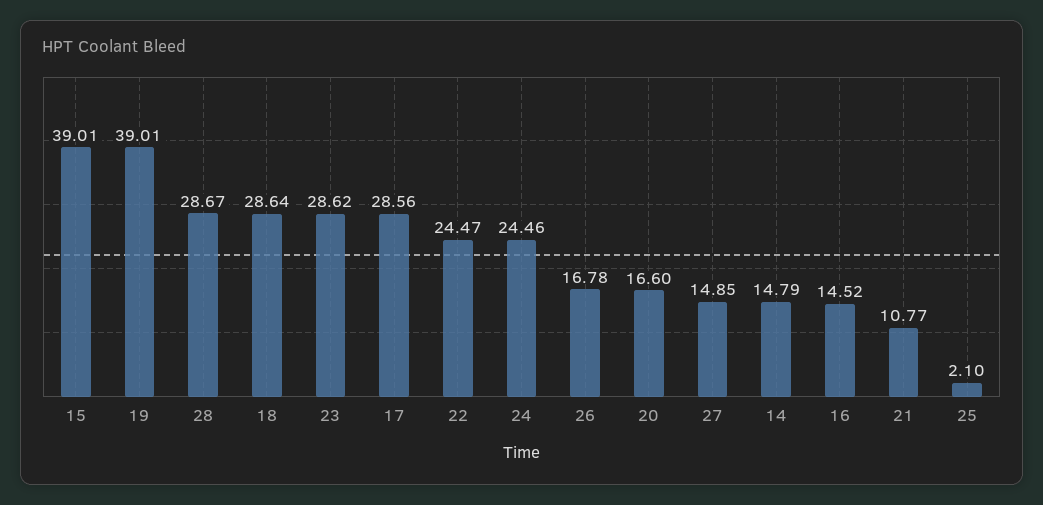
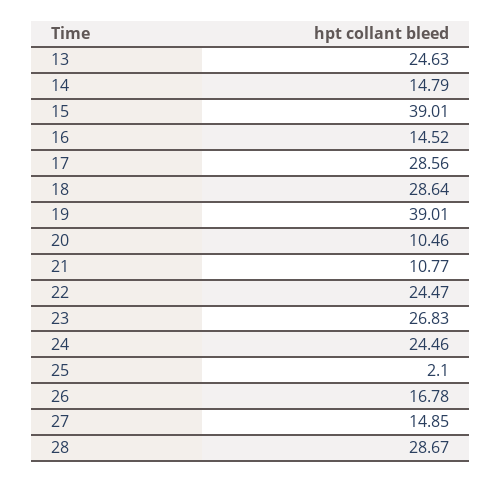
23: 28.62 -> 26.83
20: 16.6 -> 10.46
13: none -> 24.63

